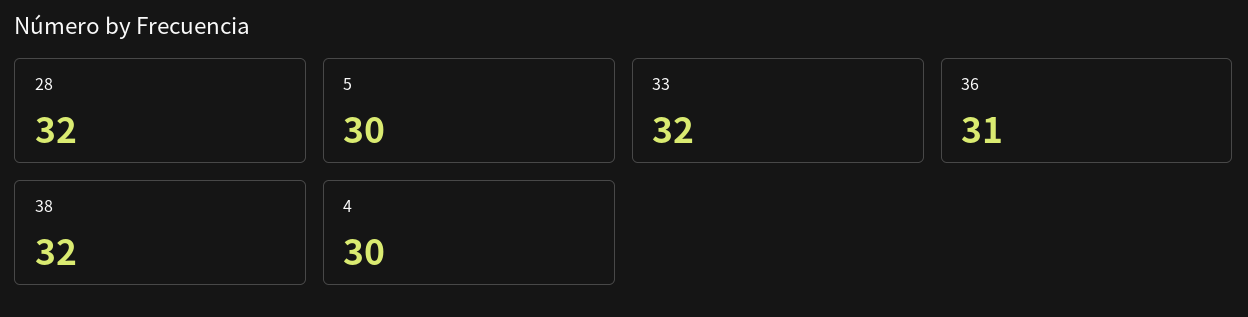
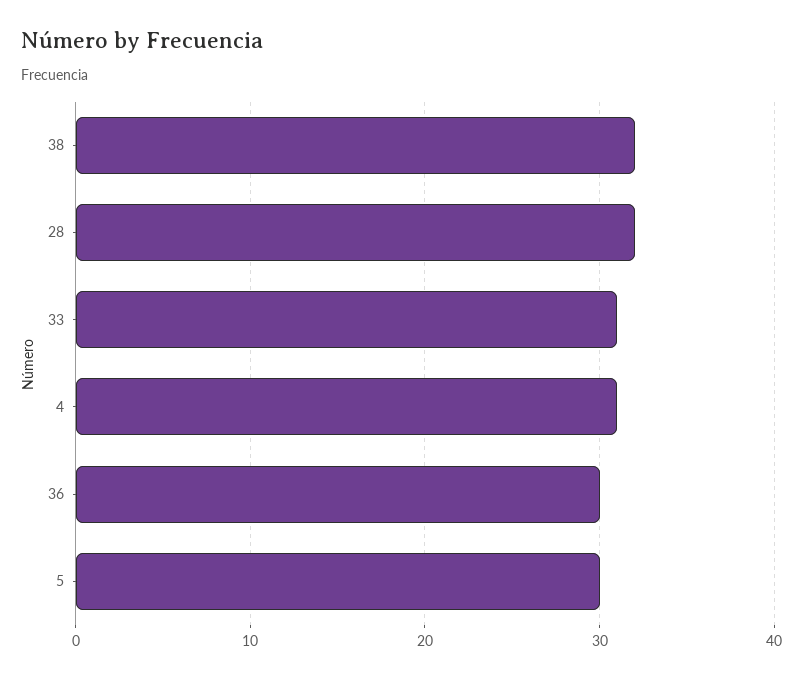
33: 32 -> 31
36: 31 -> 30
4: 30 -> 31

